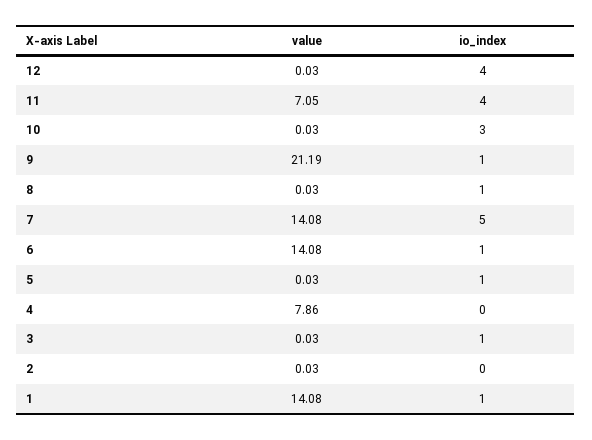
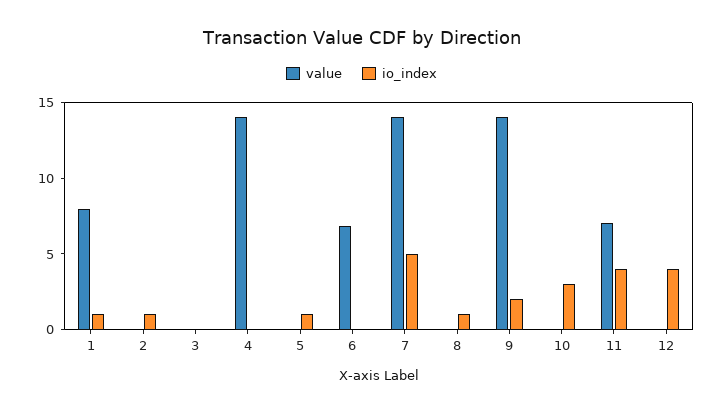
value, 9: 21.19 -> 14
io_index, 9: 1 -> 2
value, 6: 14.08 -> 7
io_index, 6: 1 -> 0
value, 4: 7.86 -> 14
io_index, 3: 1 -> 0
io_index, 2: 0 -> 1
value, 1: 14.08 -> 8

